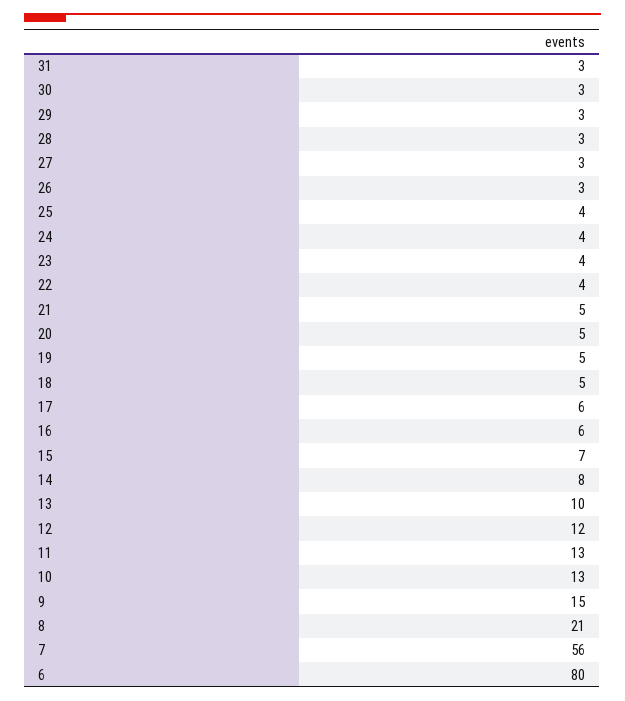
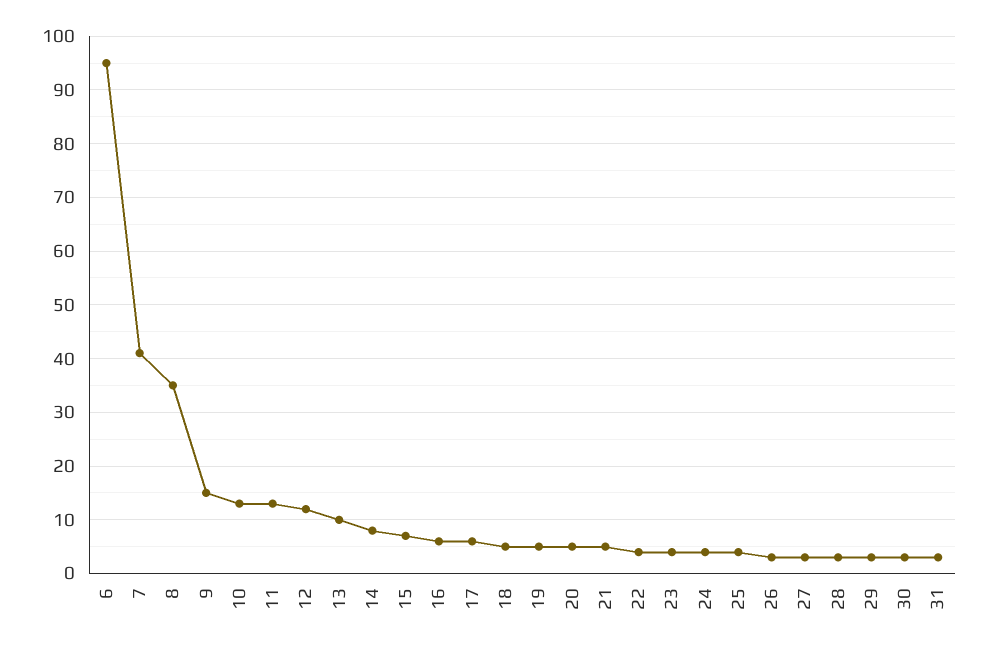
8: 21 -> 35
7: 56 -> 40
6: 80 -> 95

